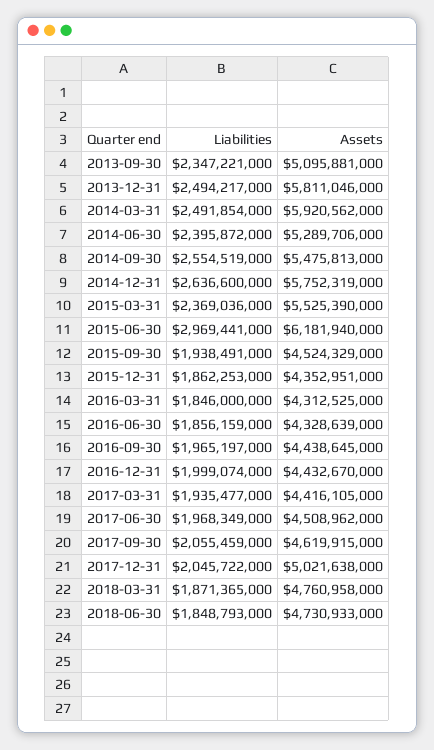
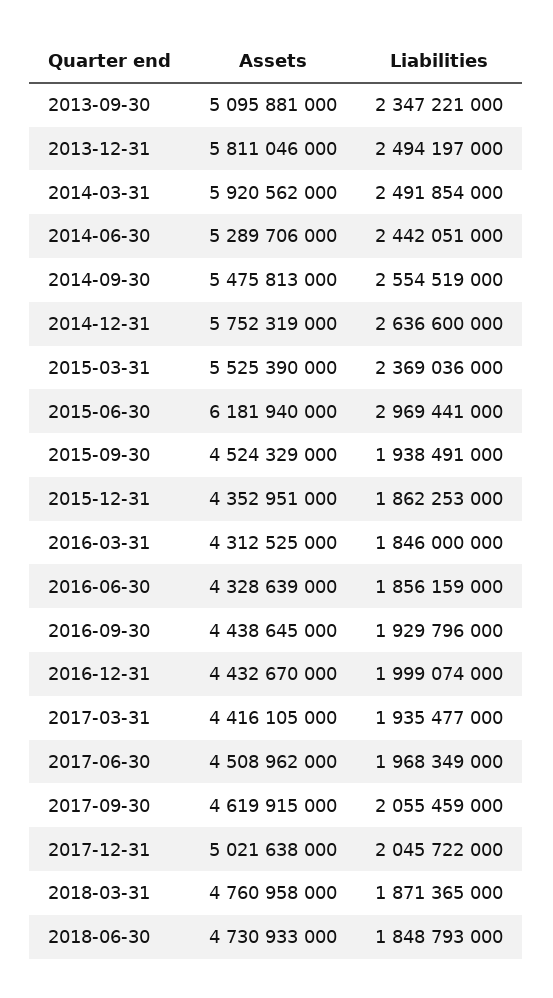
Liabilities, 2013-12-31: 2494217000 -> 2494197000
Liabilities, 2014-06-30: 2395872000 -> 2442051000
Liabilities, 2016-09-30: 1965197000 -> 1929796000

